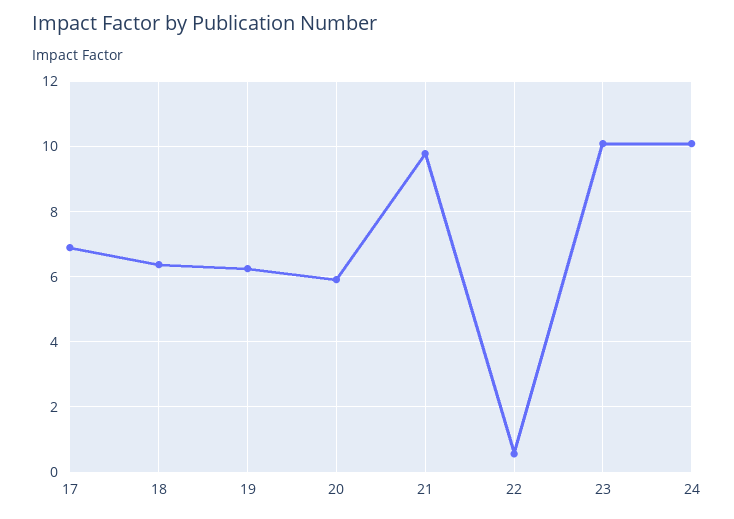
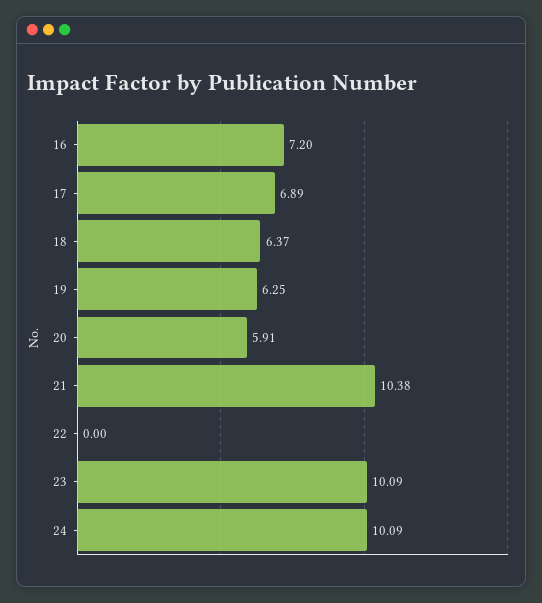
21: 9.8 -> 10.38
22: 0.6 -> 0
16: none -> 7.2

